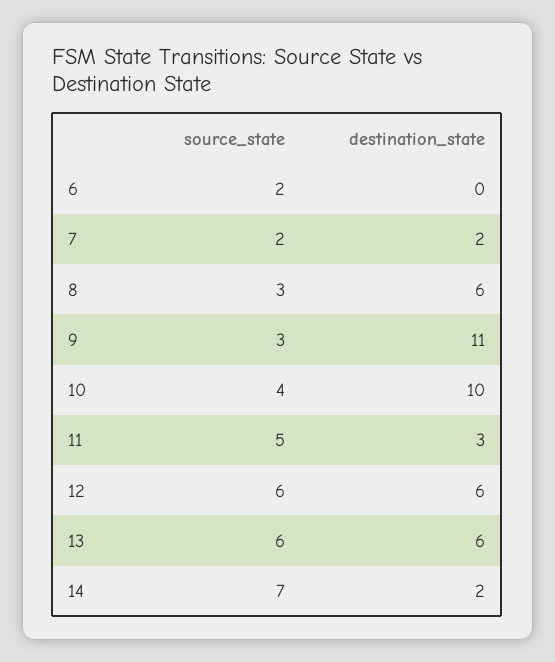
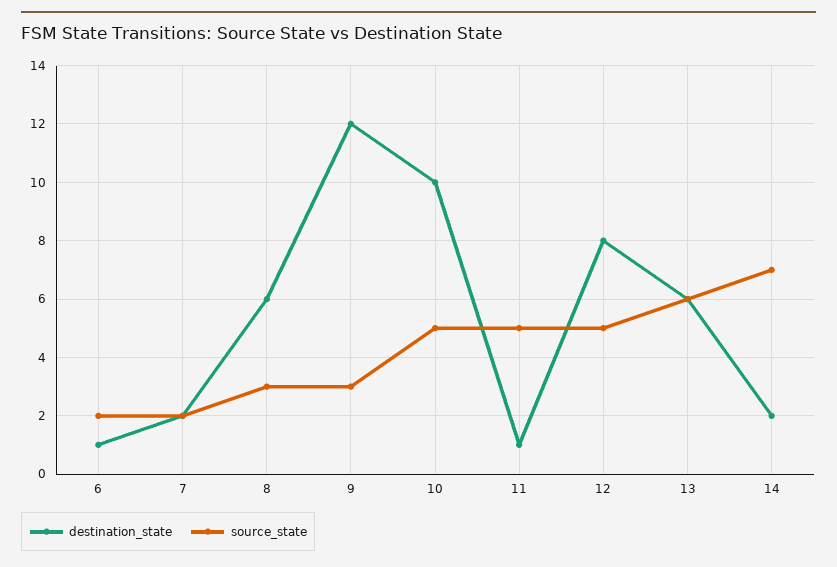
destination_state, 6: 0 -> 1
destination_state, 9: 11 -> 12
source_state, 10: 4 -> 5
destination_state, 11: 3 -> 1
source_state, 12: 6 -> 5
destination_state, 12: 6 -> 8

